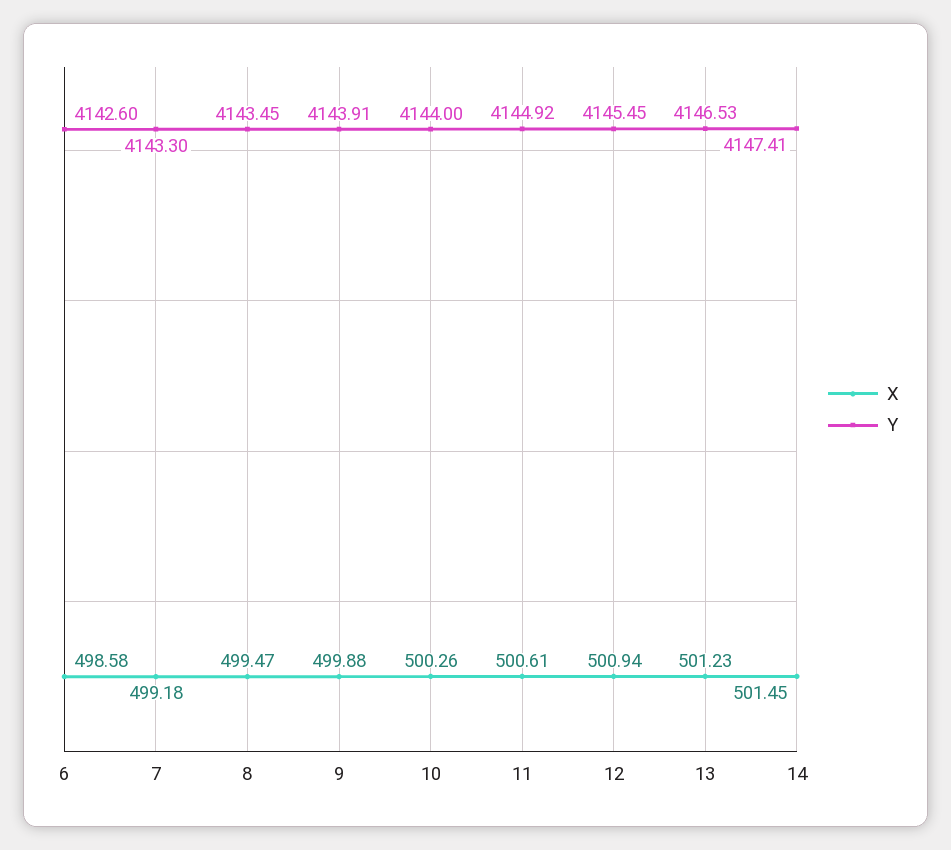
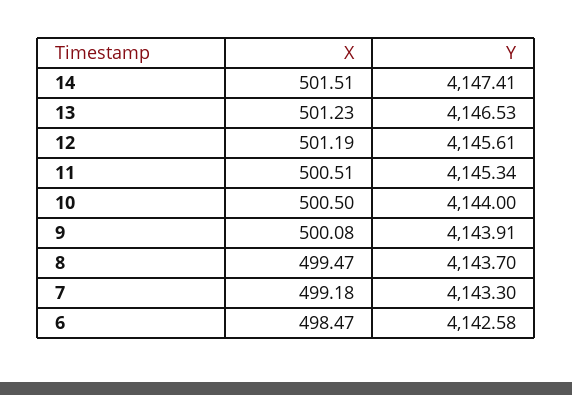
X, 6: 498.58 -> 498.47
Y, 6: 4142.6 -> 4142.58
Y, 8: 4143.45 -> 4143.7
X, 9: 499.88 -> 500.08
X, 10: 500.26 -> 500.5
X, 11: 500.61 -> 500.51
Y, 11: 4144.92 -> 4145.34
X, 12: 500.94 -> 501.19
Y, 12: 4145.45 -> 4145.61
X, 14: 501.45 -> 501.51

